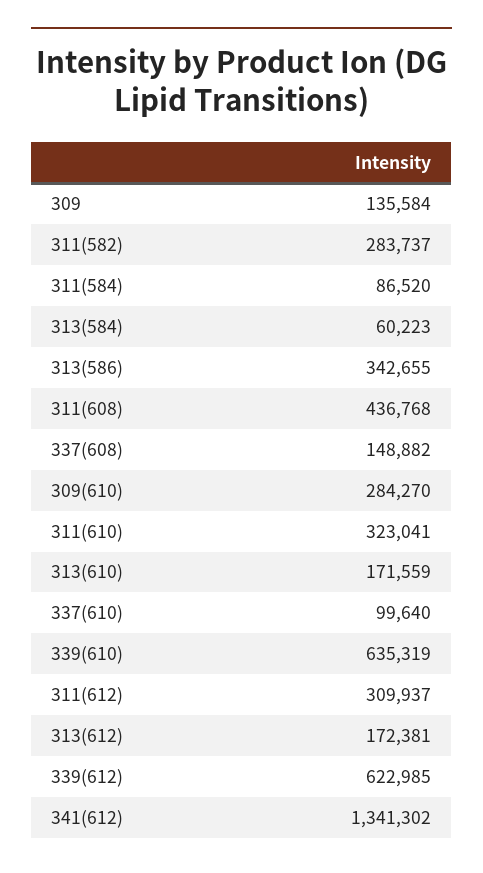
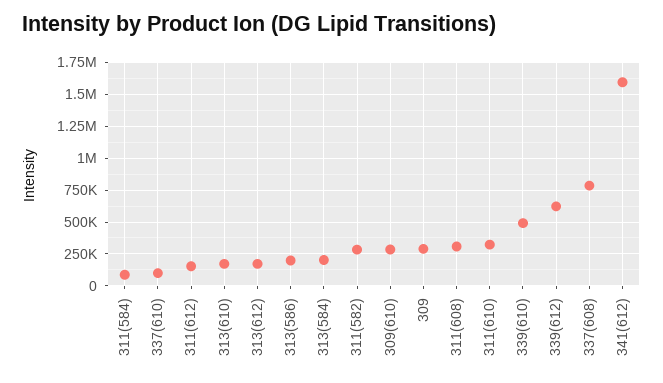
309: 135584 -> 300000
313(584): 60223 -> 200000
313(586): 342655 -> 200000
311(608): 436768 -> 300000
337(608): 148882 -> 800000
339(610): 635319 -> 500000
311(612): 309937 -> 150000
341(612): 1341302 -> 1600000

